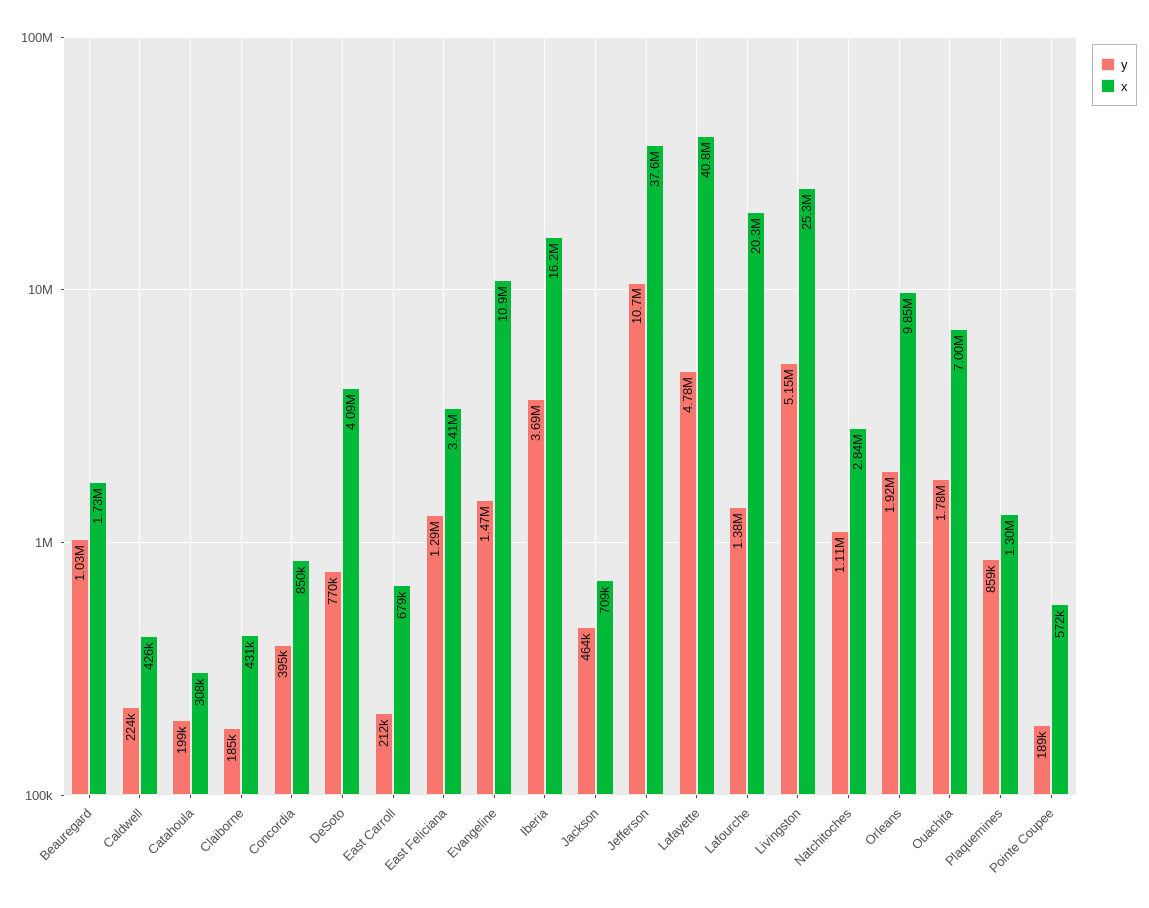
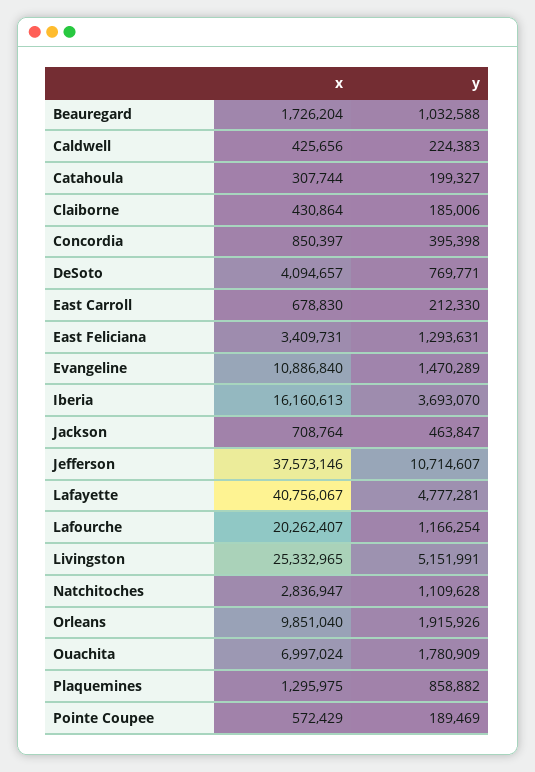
y, Lafourche: 1380000 -> 1166254

